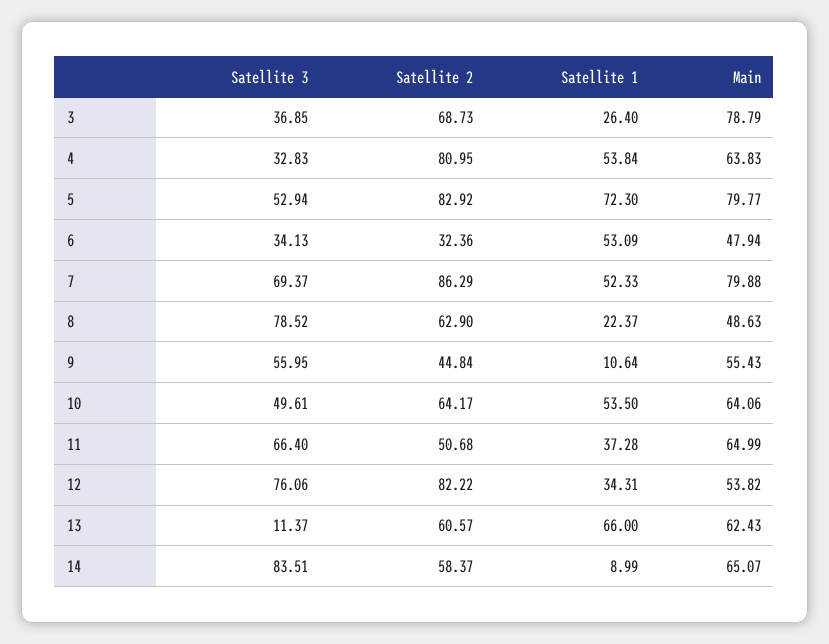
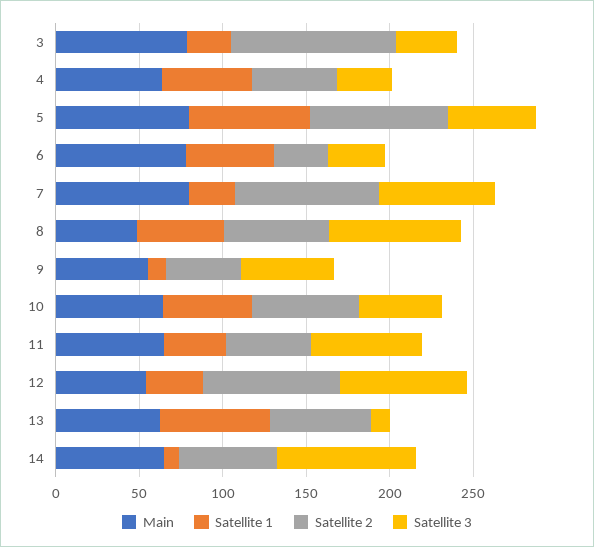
Satellite 2, 3: 68.73 -> 100
Satellite 2, 4: 80.95 -> 50
Main, 6: 47.94 -> 80
Satellite 1, 7: 52.33 -> 30
Satellite 1, 8: 22.37 -> 50

